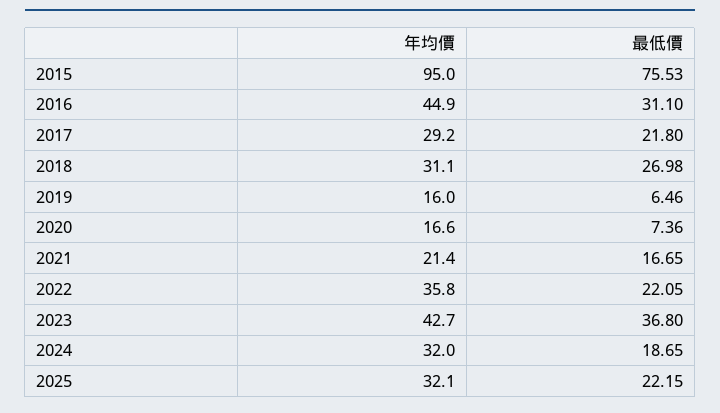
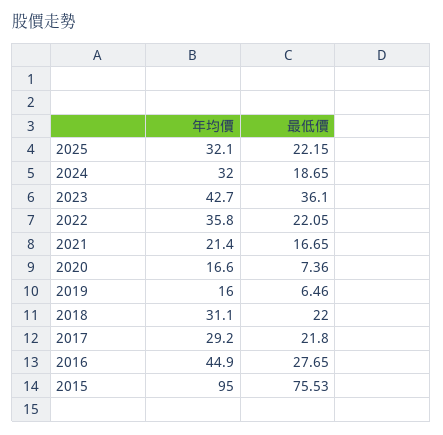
最低價, 2016: 31.1 -> 27.65
最低價, 2018: 26.98 -> 22
最低價, 2023: 36.8 -> 36.1

